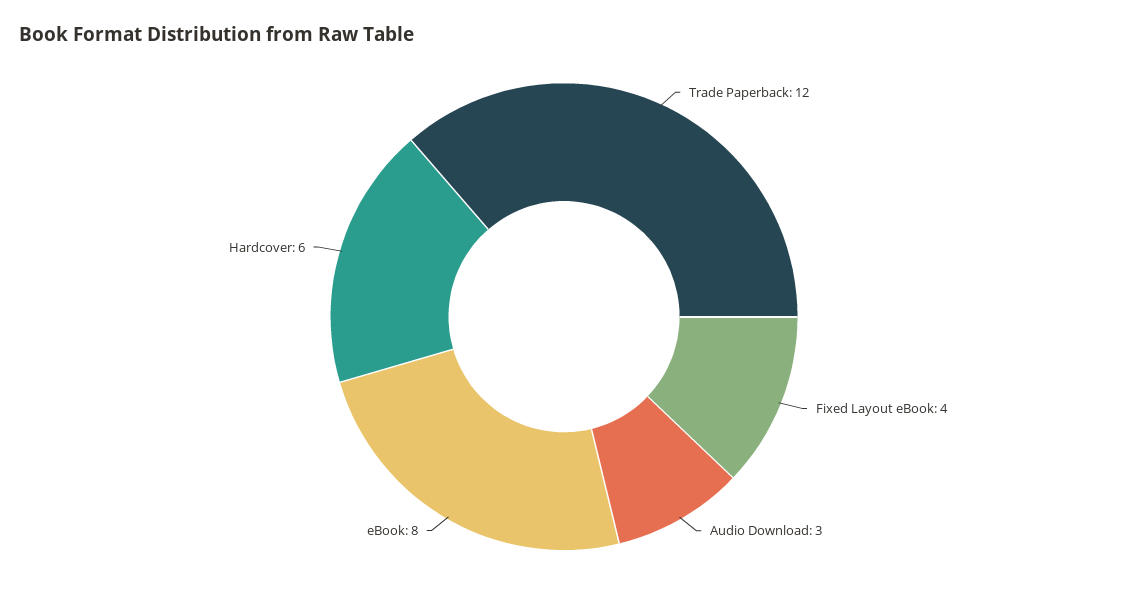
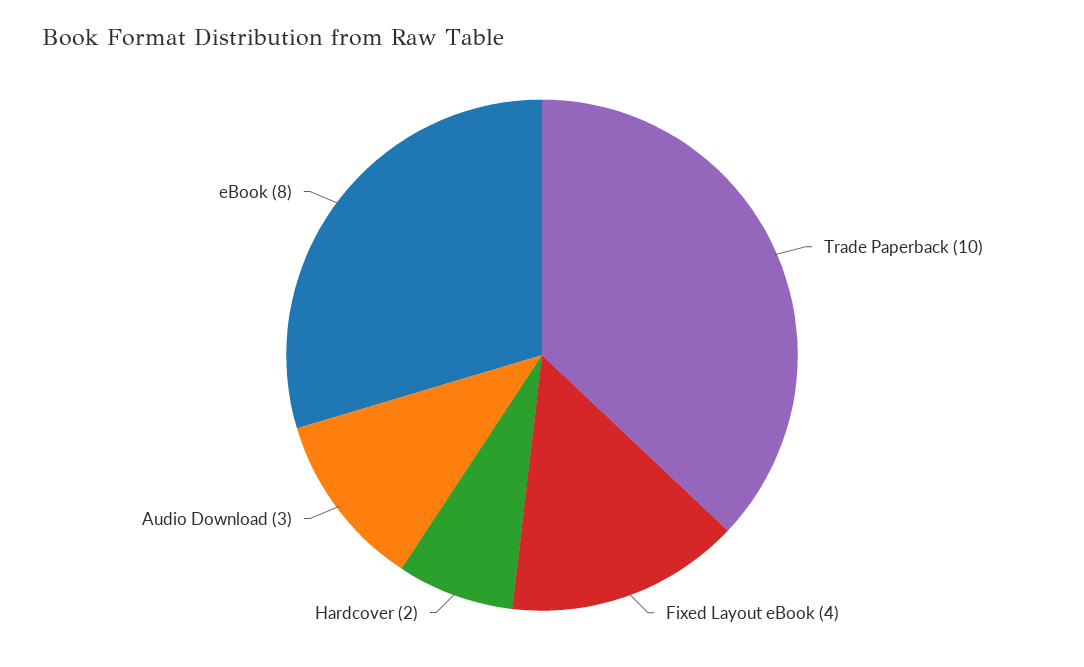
Trade Paperback: 12 -> 10
Hardcover: 6 -> 2

